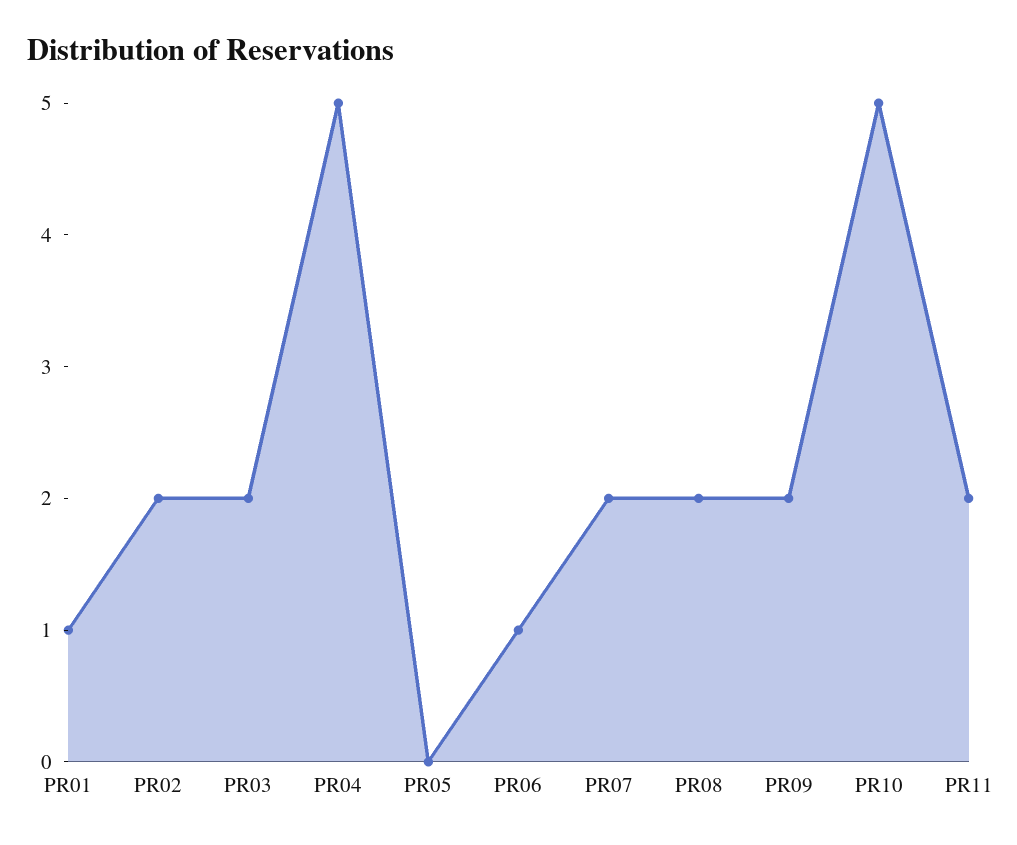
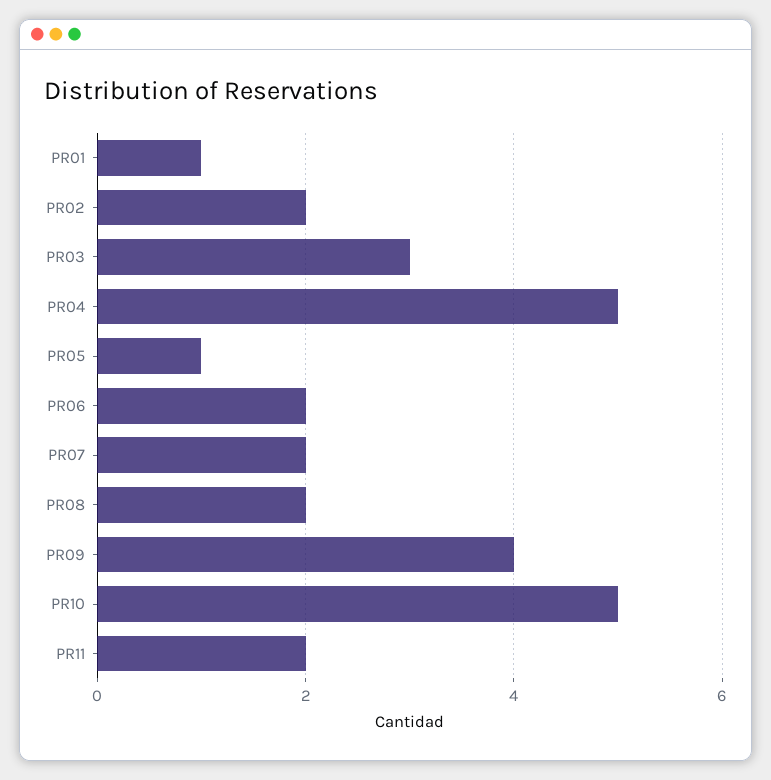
PR03: 2 -> 3
PR05: 0 -> 1
PR06: 1 -> 2
PR09: 2 -> 4

